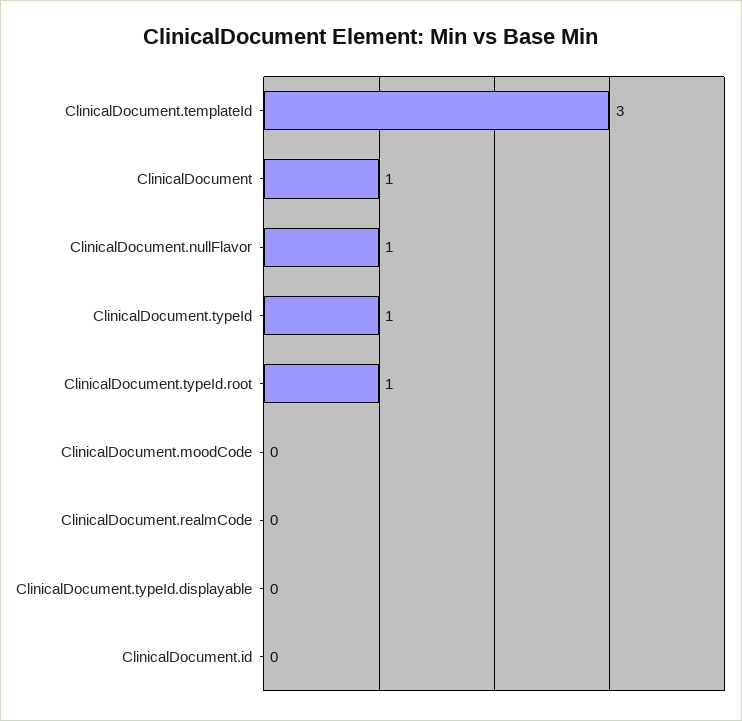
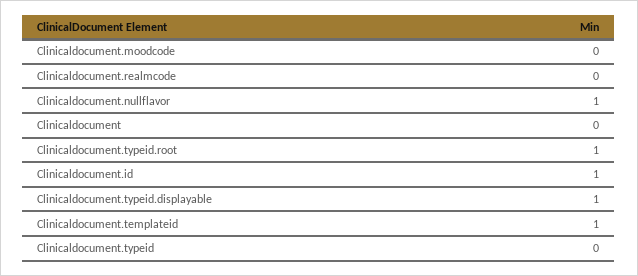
ClinicalDocument.templateId: 3 -> 1
ClinicalDocument: 1 -> 0
ClinicalDocument.typeId: 1 -> 0
ClinicalDocument.typeId.displayable: 0 -> 1
ClinicalDocument.id: 0 -> 1

